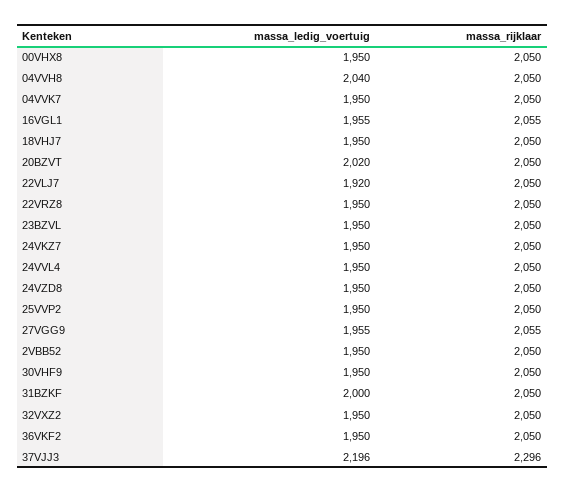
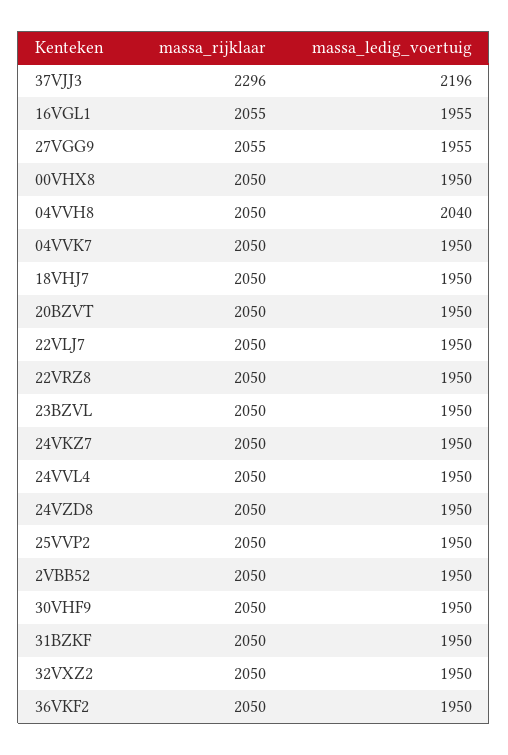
massa_ledig_voertuig, 20BZVT: 2020 -> 1950
massa_ledig_voertuig, 22VLJ7: 1920 -> 1950
massa_ledig_voertuig, 31BZKF: 2000 -> 1950

